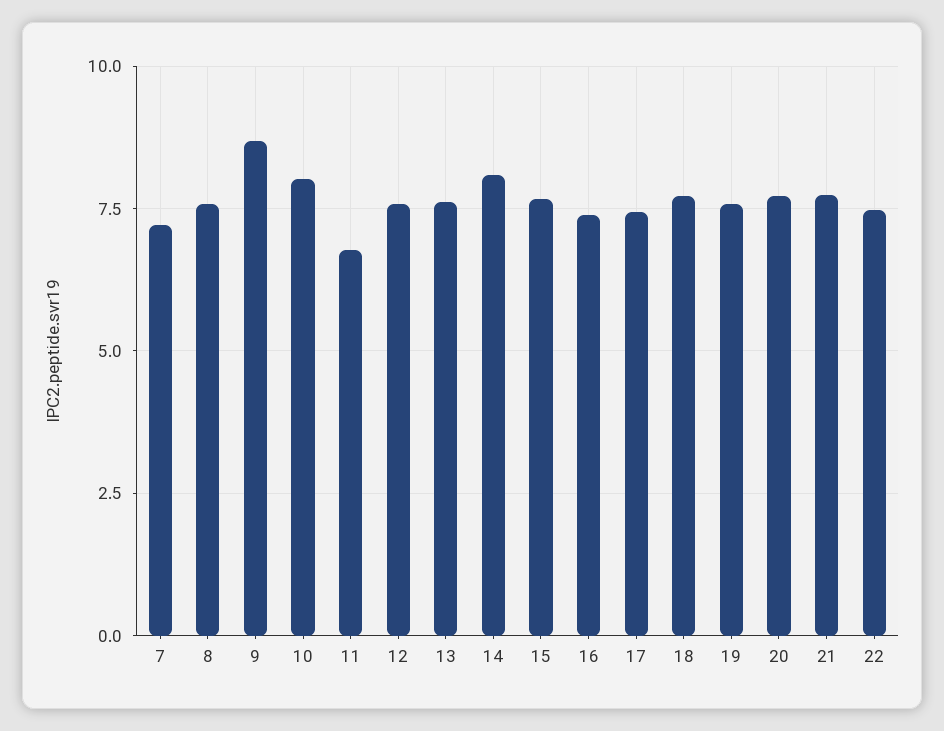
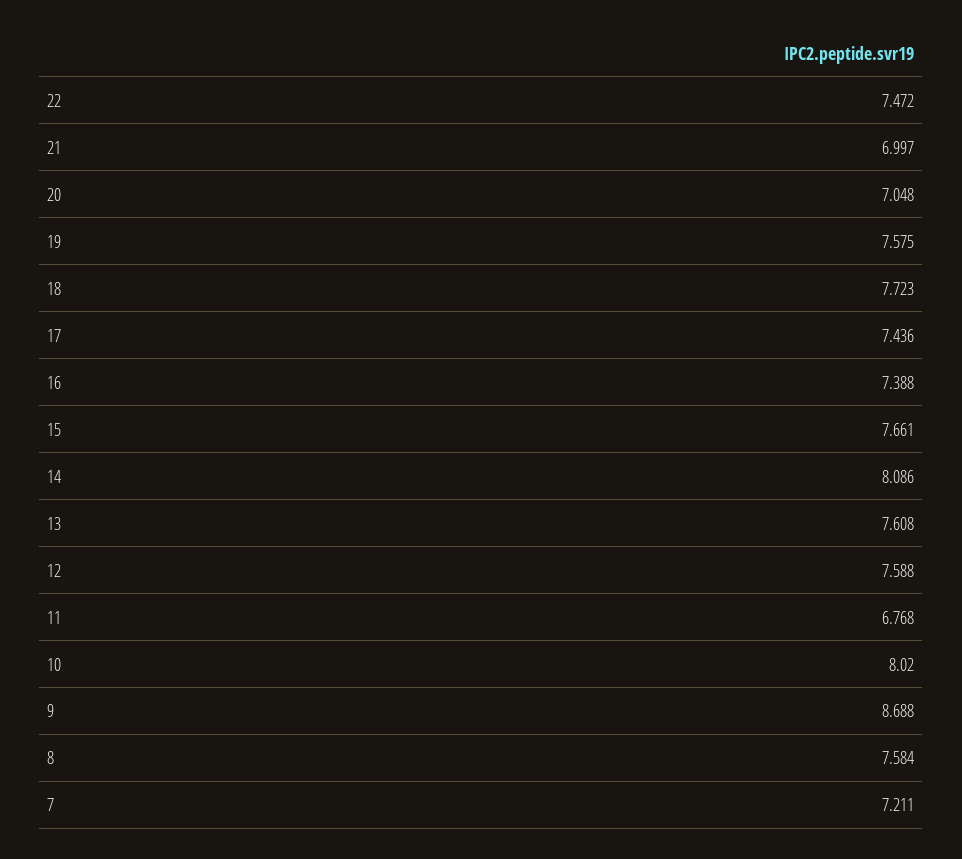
20: 7.75 -> 7.048
21: 7.75 -> 6.997

